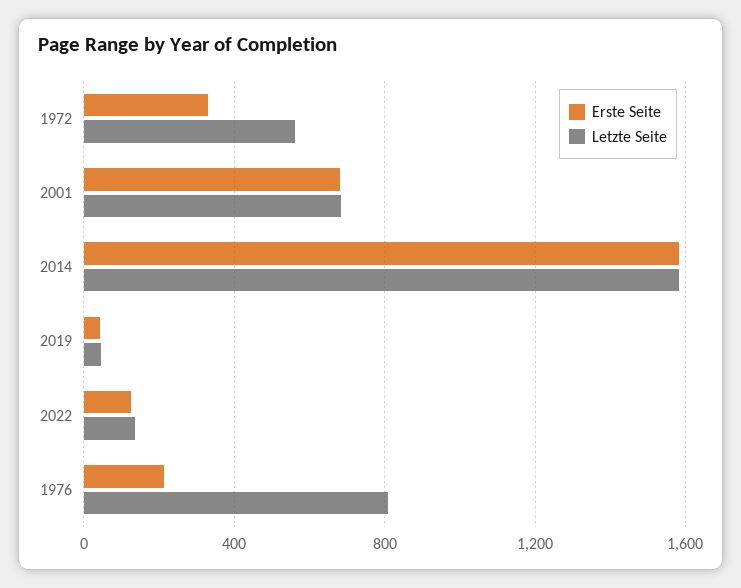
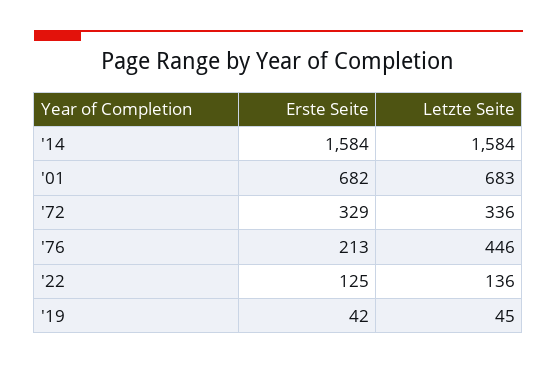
Letzte Seite, 1972: 550 -> 336
Letzte Seite, 1976: 800 -> 446

